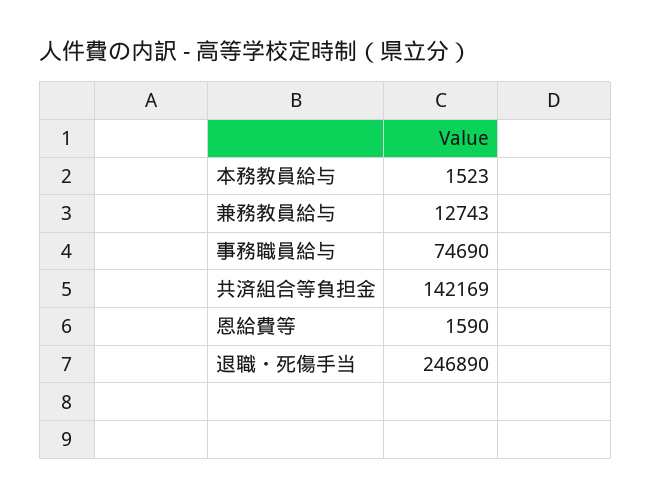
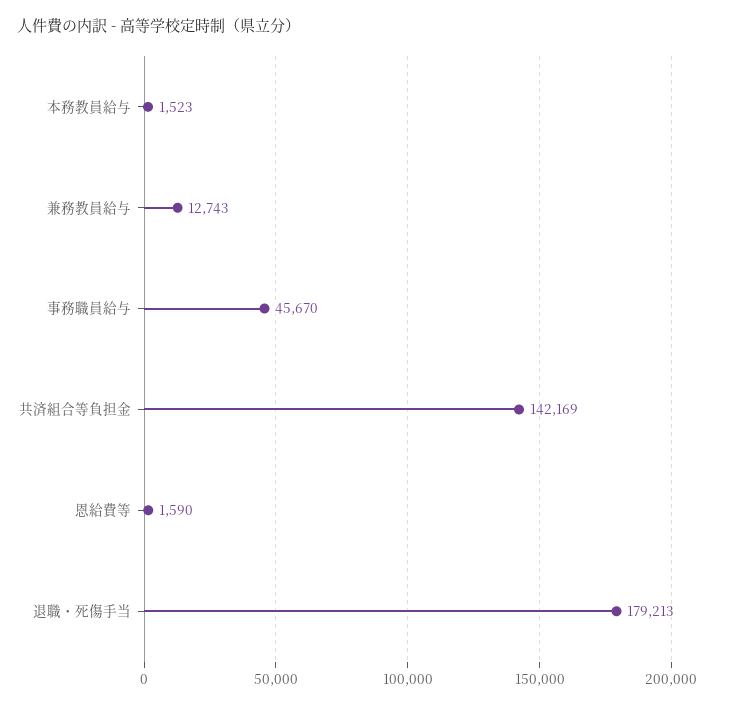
事務職員給与: 74690 -> 45670
退職・死傷手当: 246890 -> 179213

